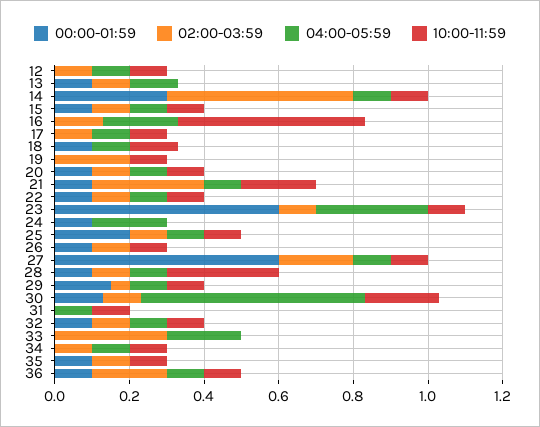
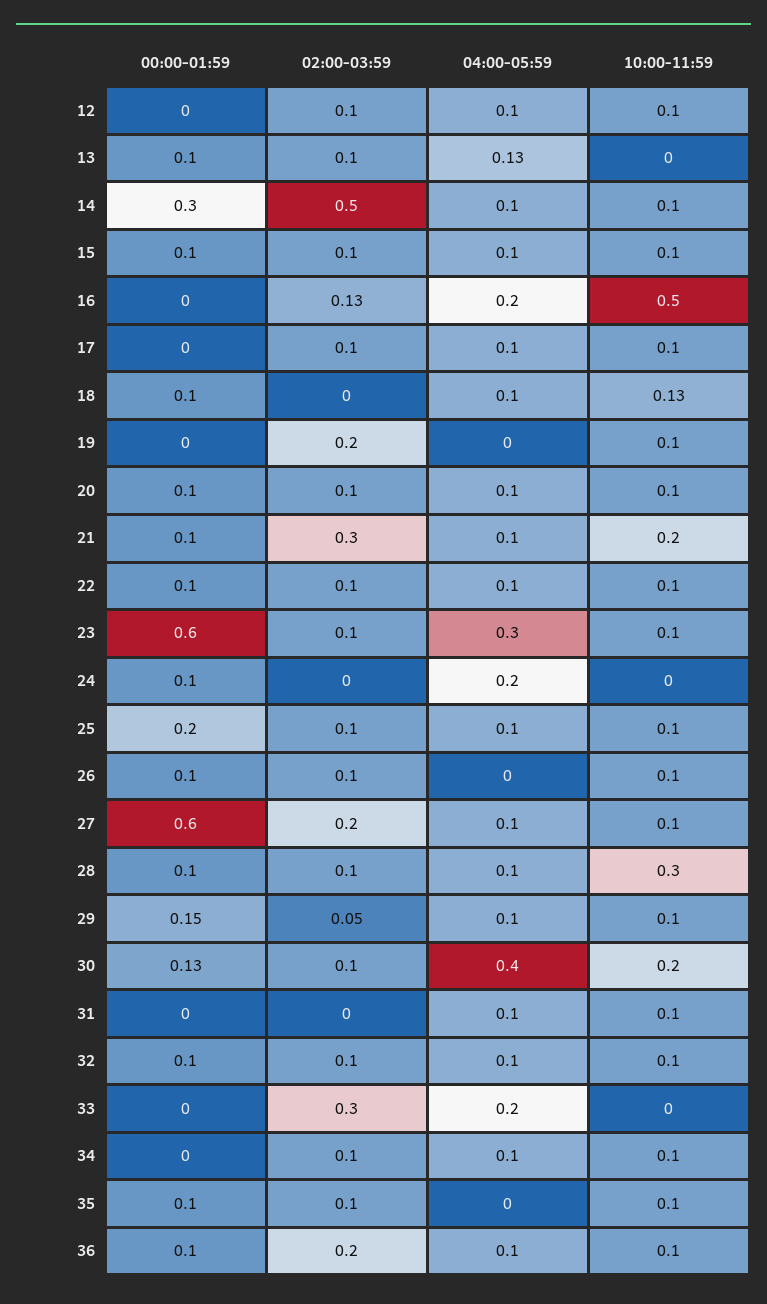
04:00-05:59, 30: 0.6 -> 0.4

